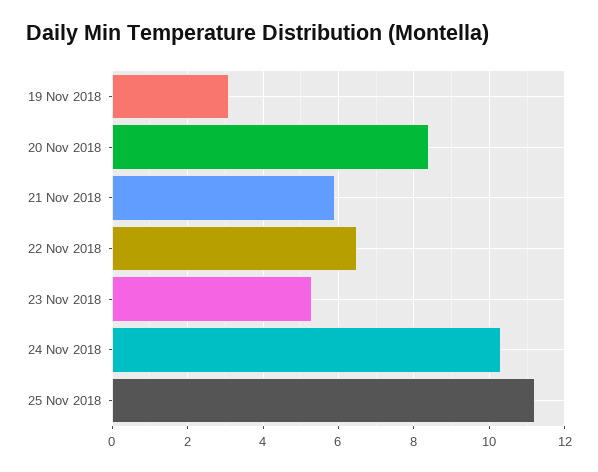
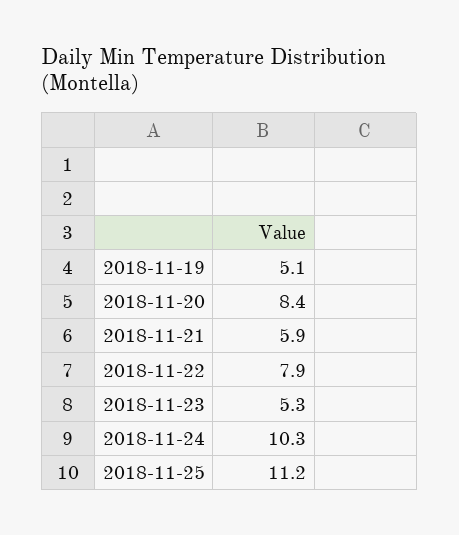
19 Nov 2018: 3 -> 5.1
22 Nov 2018: 6.5 -> 7.9

